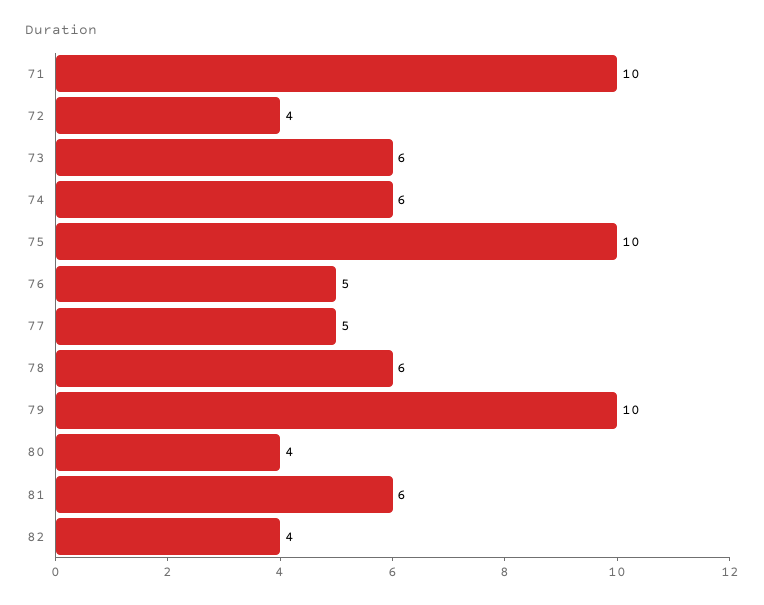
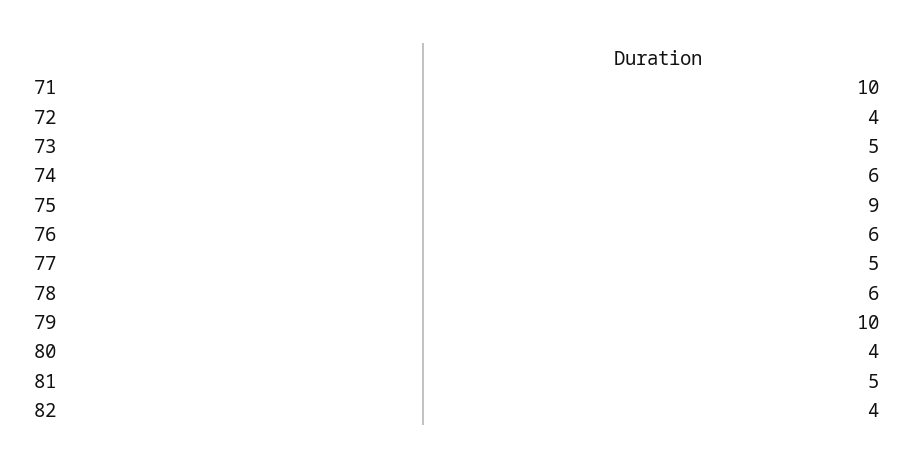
73: 6 -> 5
75: 10 -> 9
76: 5 -> 6
81: 6 -> 5

